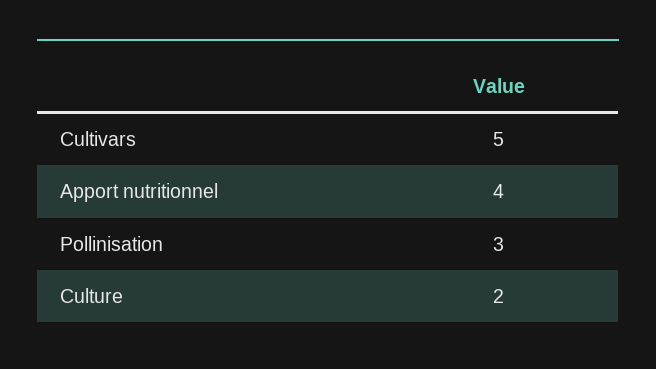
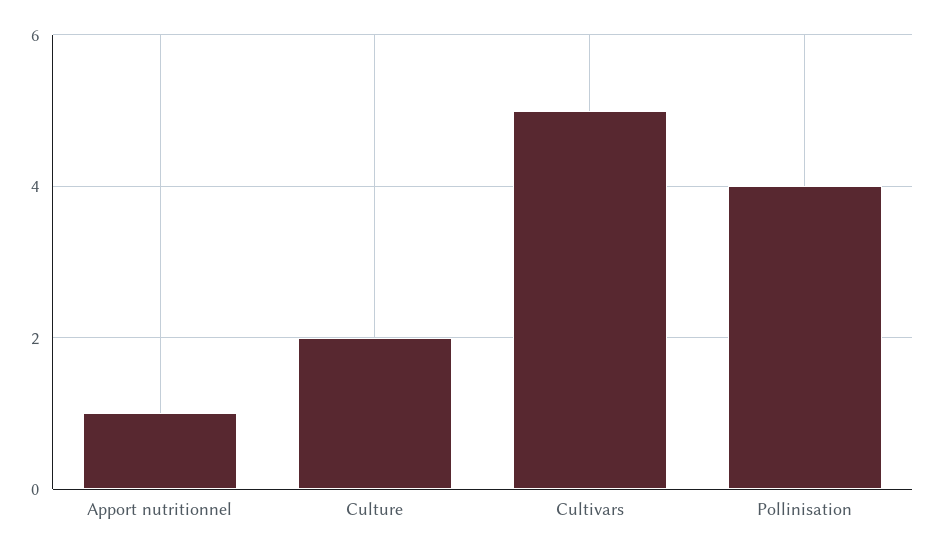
Apport nutritionnel: 4 -> 1
Pollinisation: 3 -> 4

